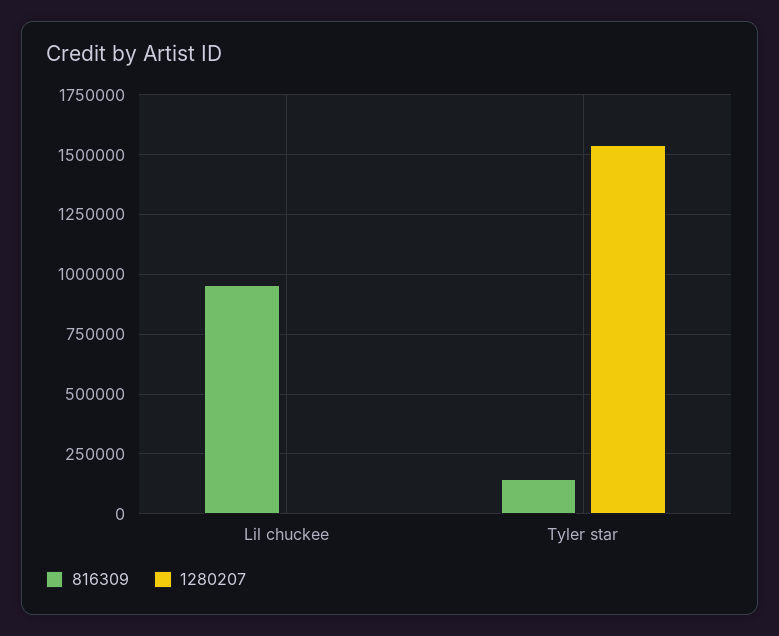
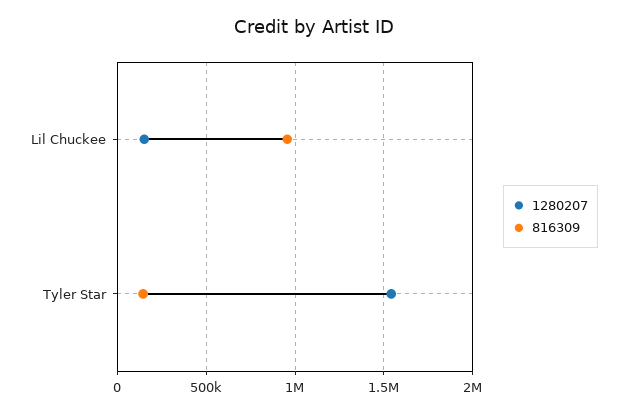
1280207, Lil chuckee: 0 -> 150000

